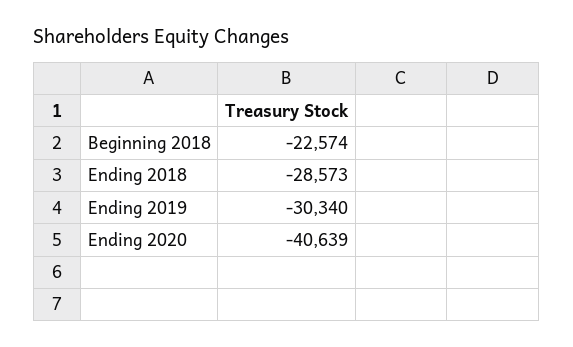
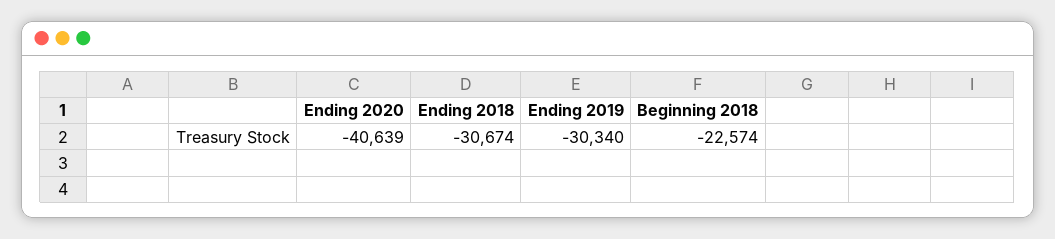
Ending 2018: -28573 -> -30674

